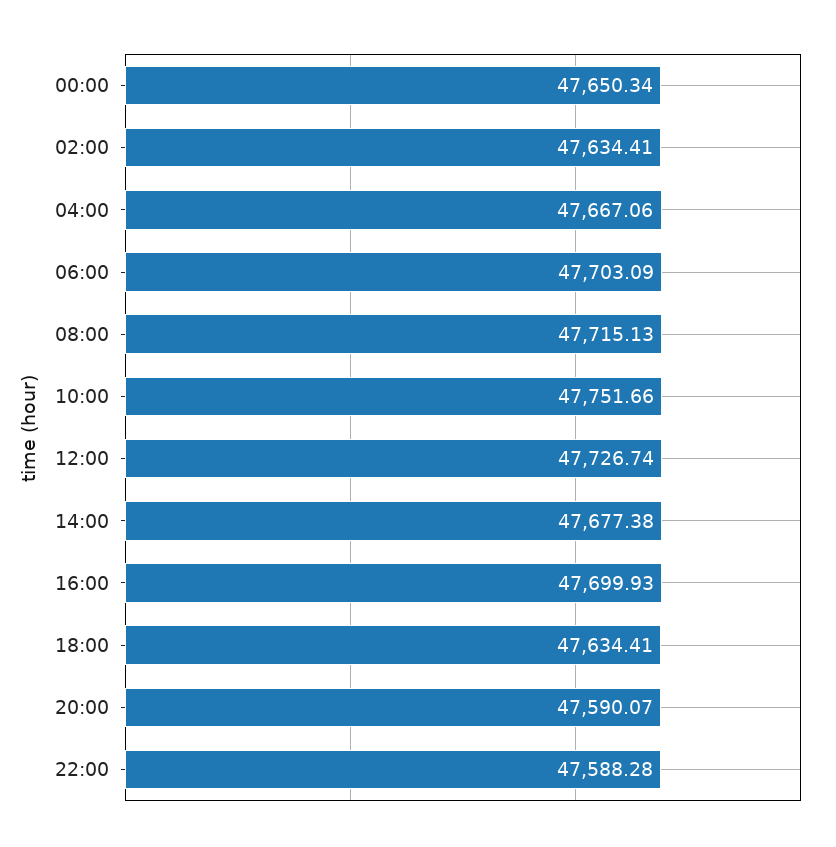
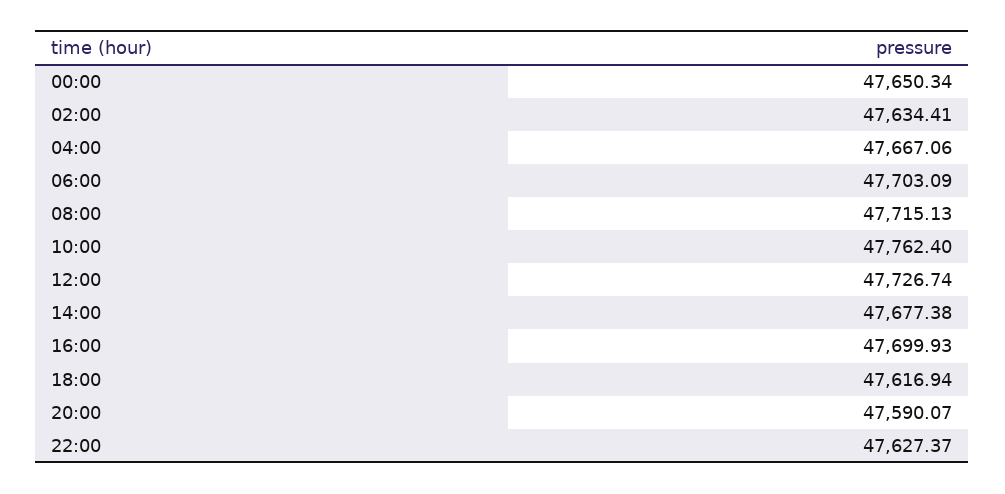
10:00: 47751.66 -> 47762.4
18:00: 47634.41 -> 47616.94
22:00: 47588.28 -> 47627.37

